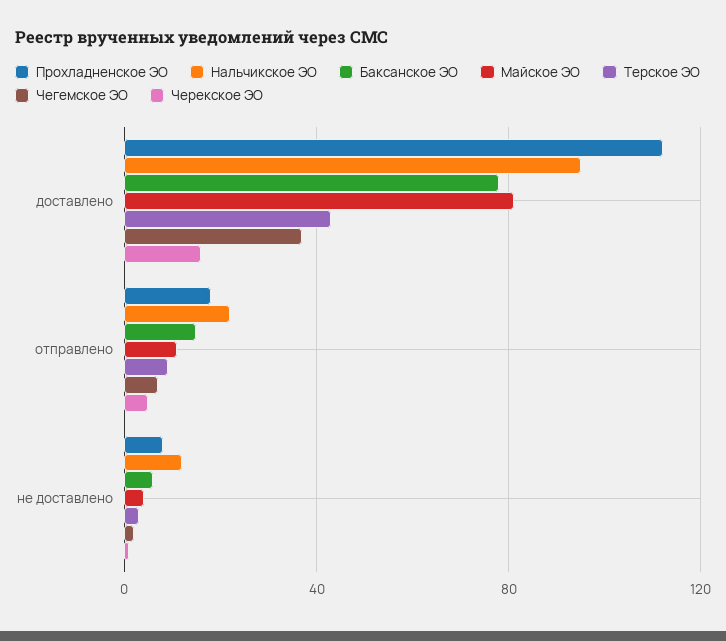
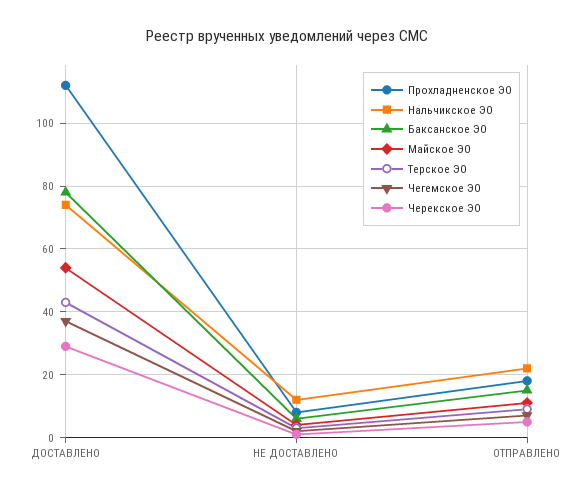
Нальчикское ЭО, доставлено: 95 -> 75
Майское ЭО, доставлено: 80 -> 55
Черекское ЭО, доставлено: 15 -> 30

